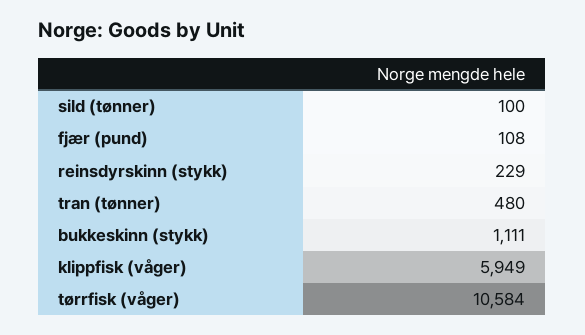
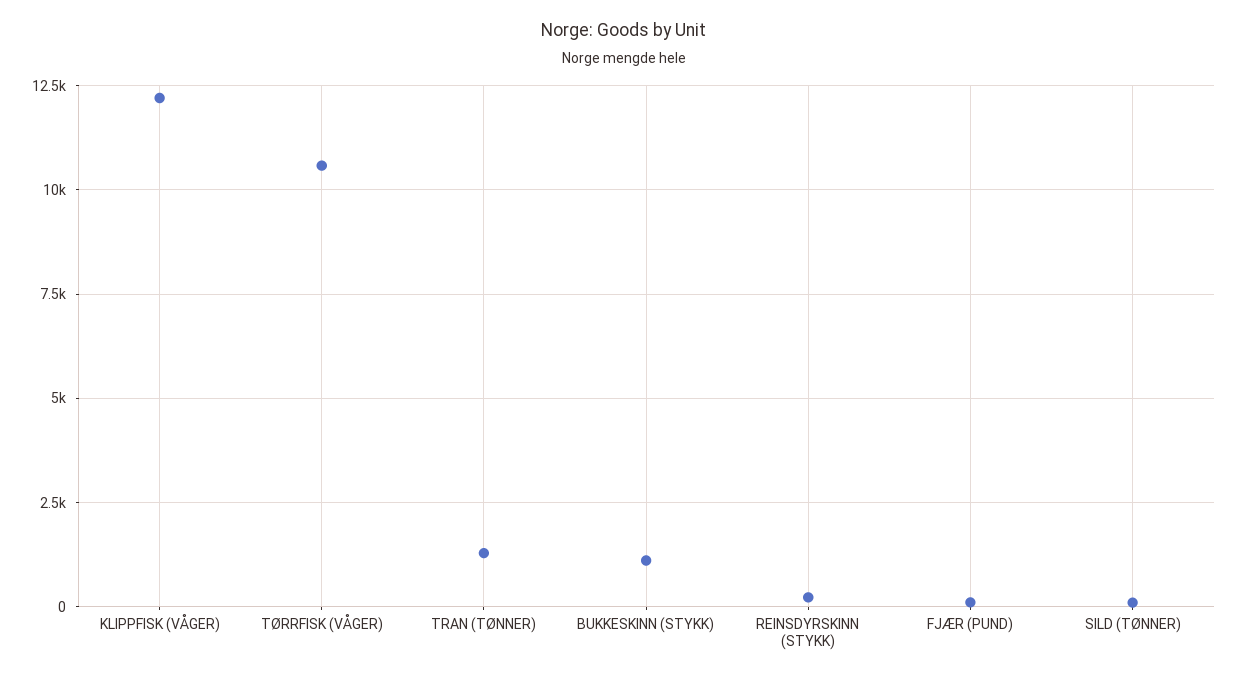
tran (tønner): 480 -> 1250
klippfisk (våger): 5949 -> 12250

